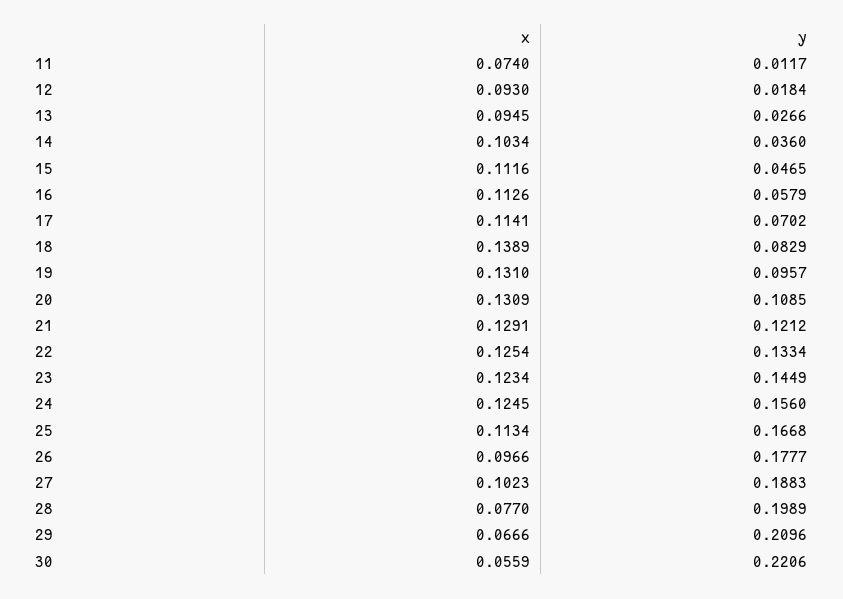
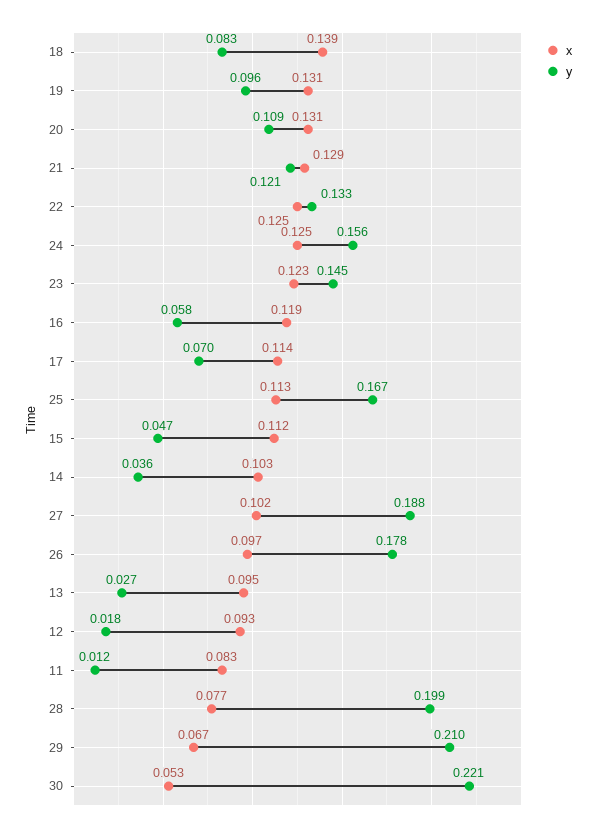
x, 11: 0.074 -> 0.083
x, 16: 0.1126 -> 0.119
x, 30: 0.0559 -> 0.053

